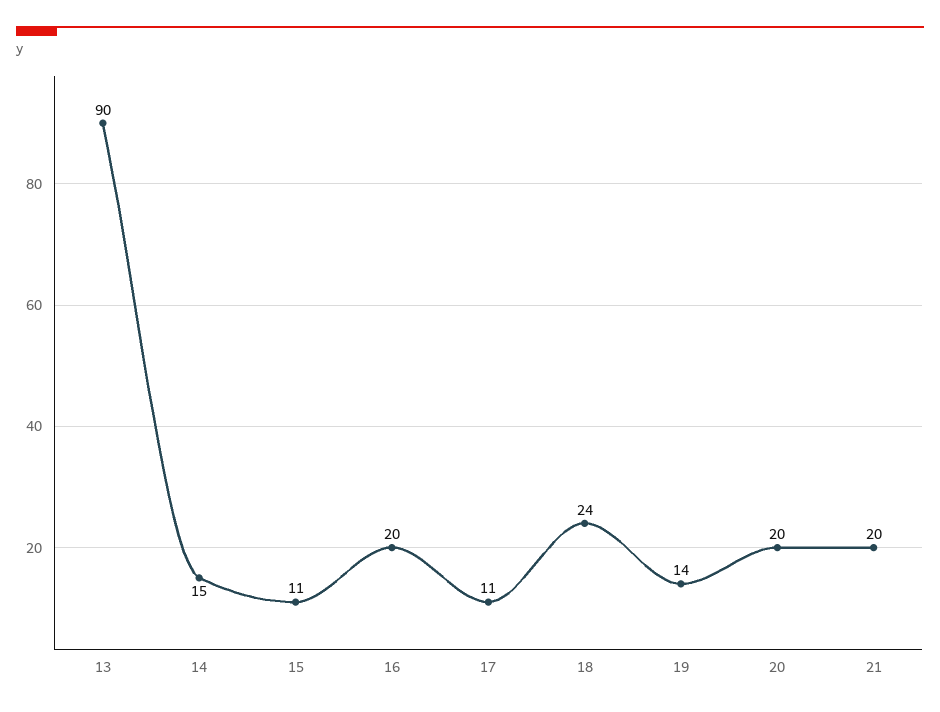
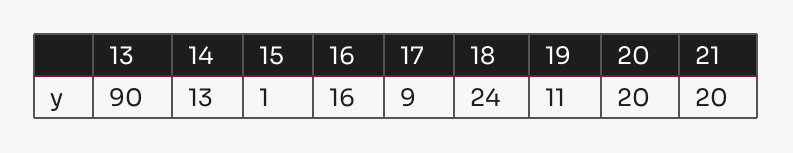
14: 15 -> 13
15: 11 -> 1
16: 20 -> 16
17: 11 -> 9
19: 14 -> 11

